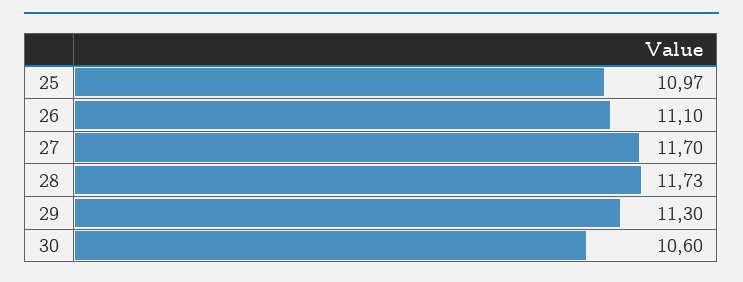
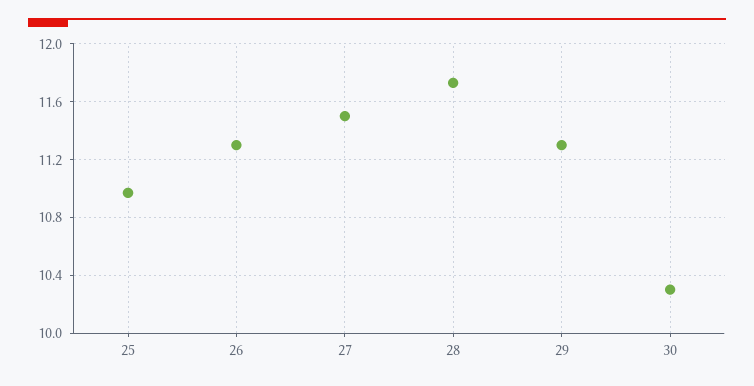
26: 11.1 -> 11.3
27: 11.7 -> 11.5
30: 10.6 -> 10.3

